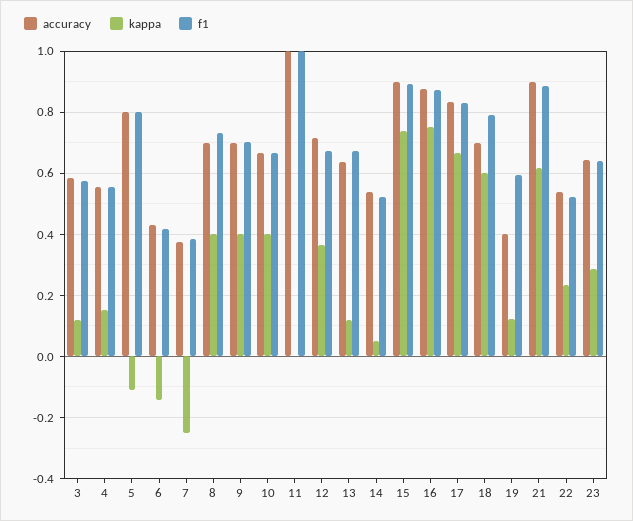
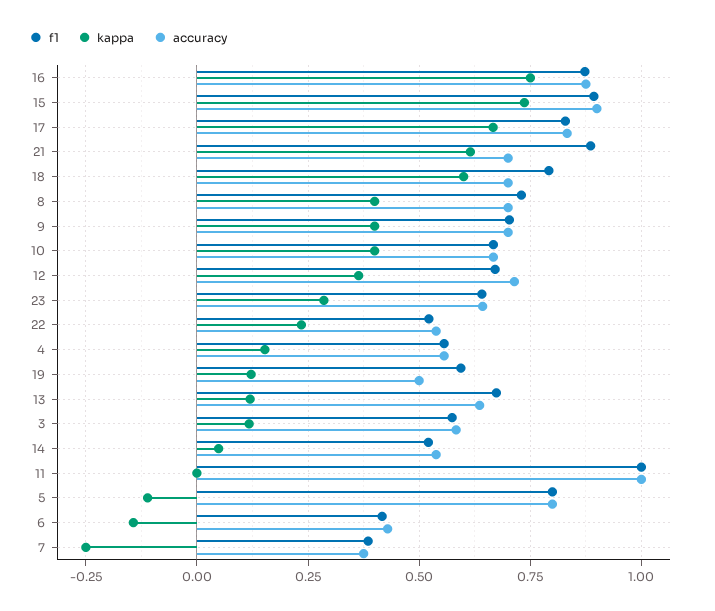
accuracy, 19: 0.4 -> 0.5
accuracy, 21: 0.9 -> 0.7

